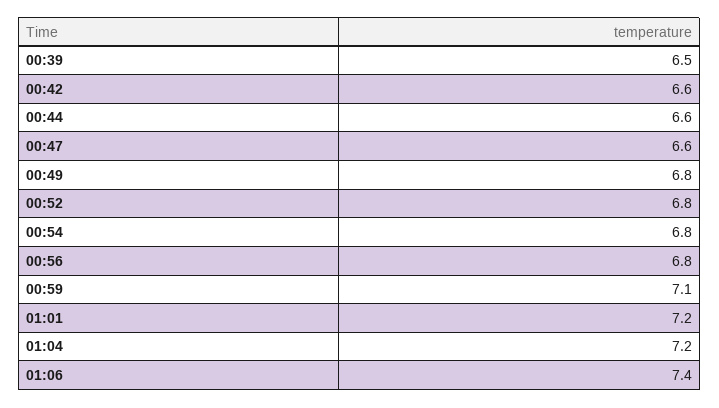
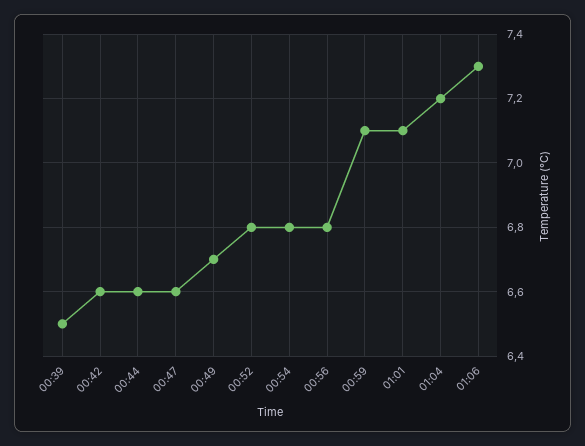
00:49: 6.8 -> 6.7
01:01: 7.2 -> 7.1
01:06: 7.4 -> 7.3

